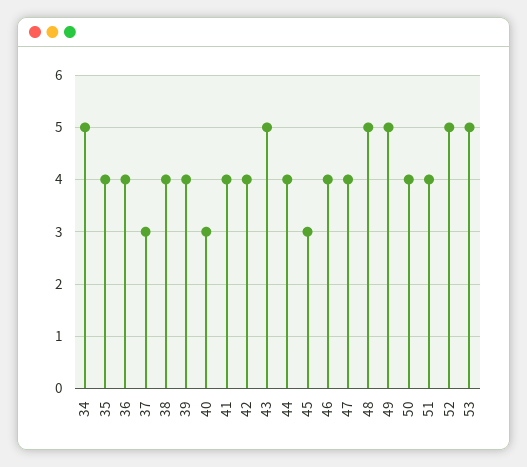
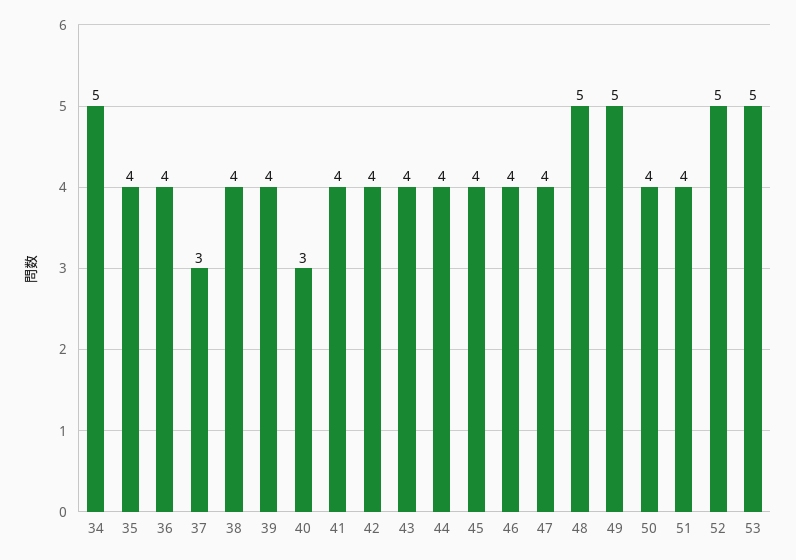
43: 5 -> 4
45: 3 -> 4

